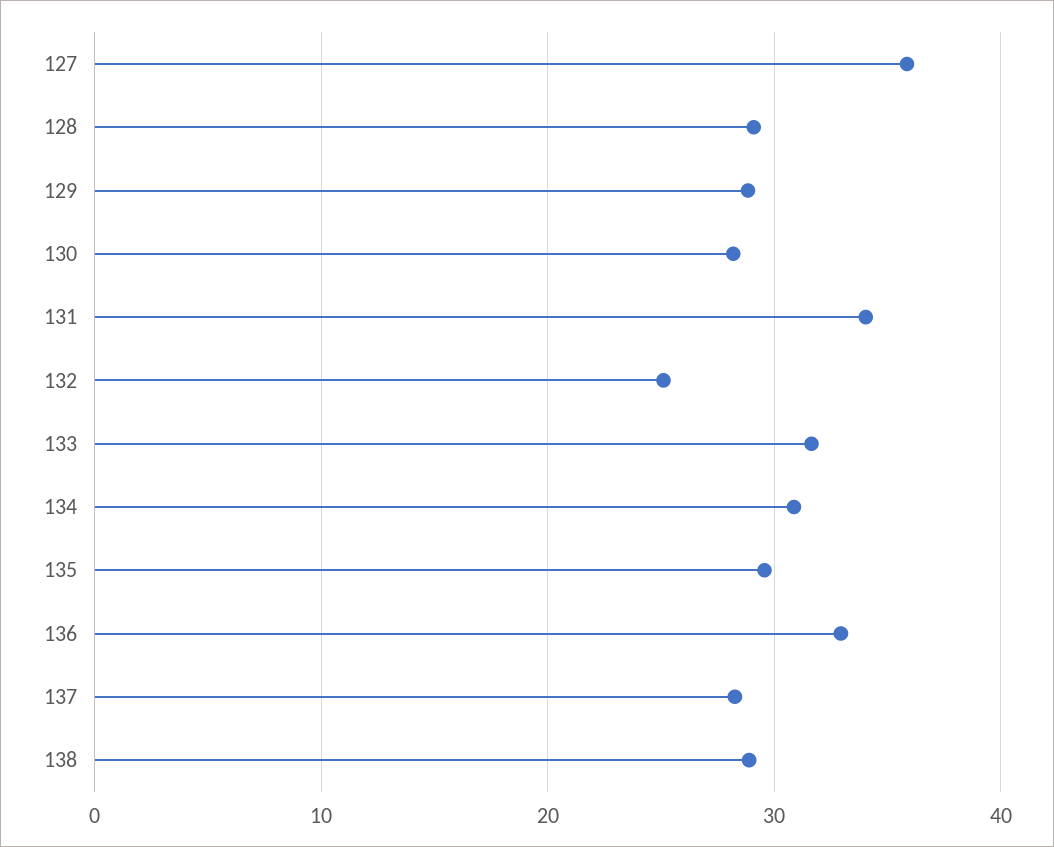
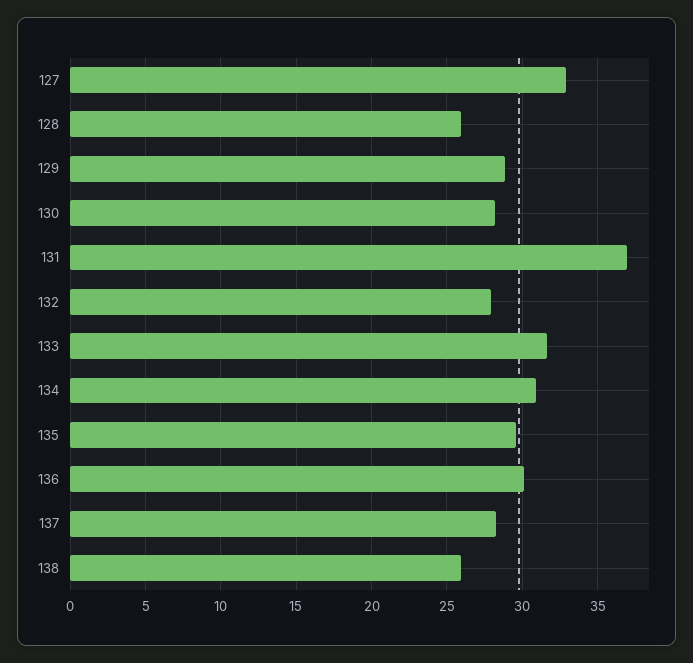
127: 36 -> 33
128: 29 -> 26
131: 34 -> 37
132: 25 -> 28
136: 33 -> 30
138: 29 -> 26

